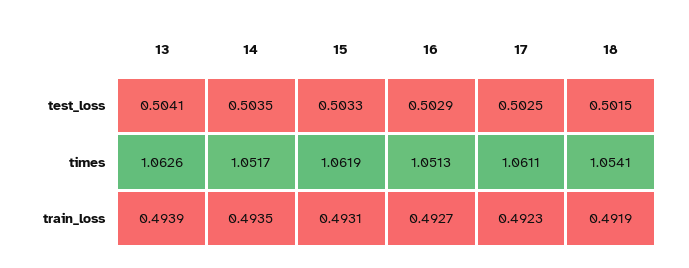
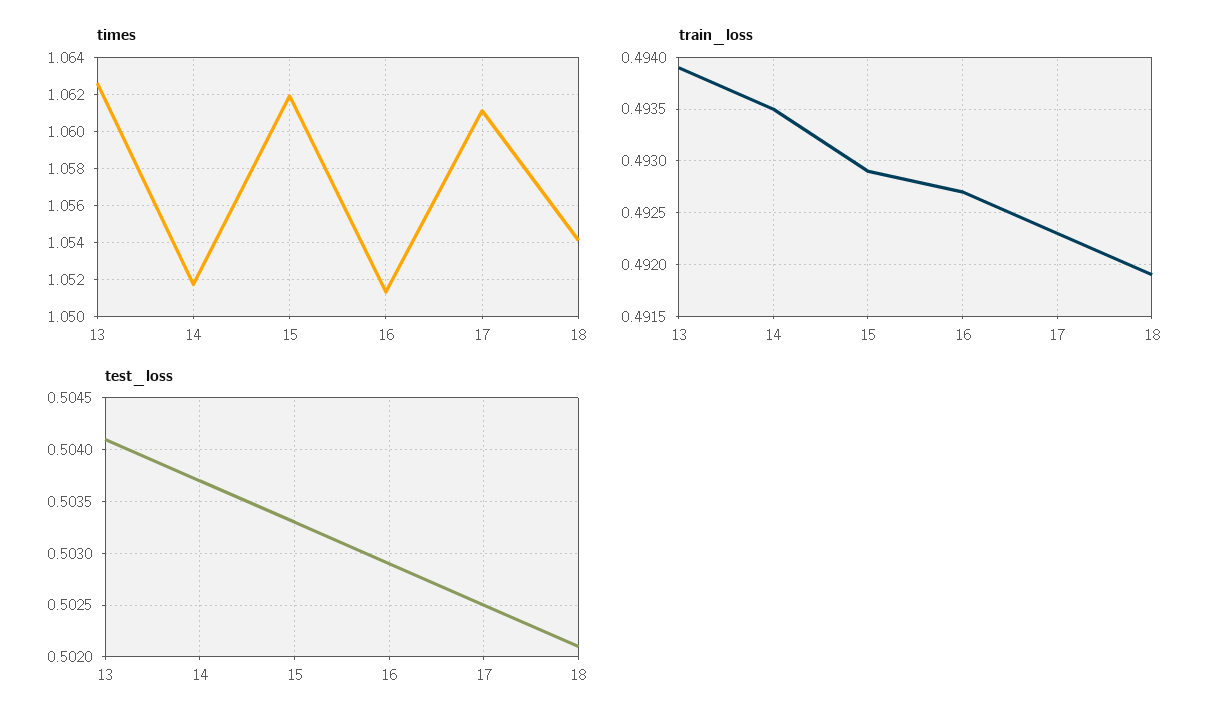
test_loss, 14: 0.5035 -> 0.5037
test_loss, 18: 0.5015 -> 0.5021
train_loss, 15: 0.4931 -> 0.4929

